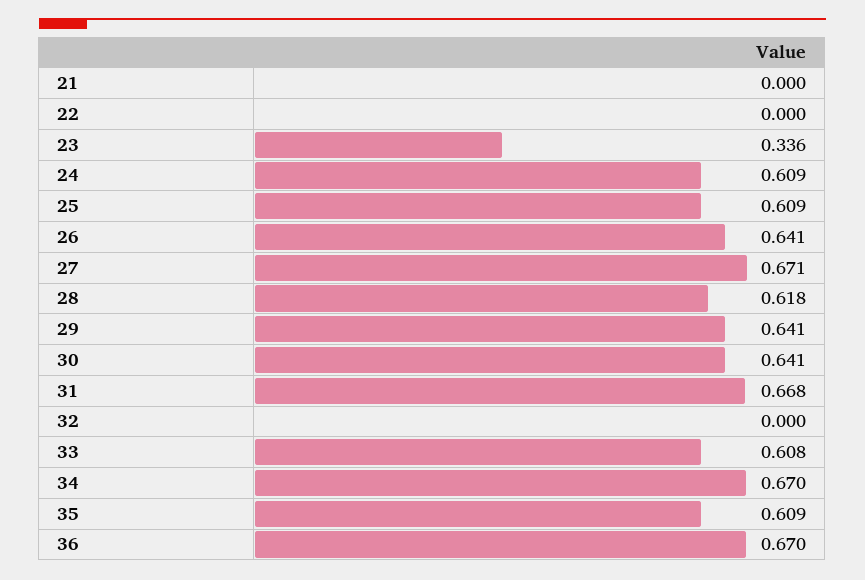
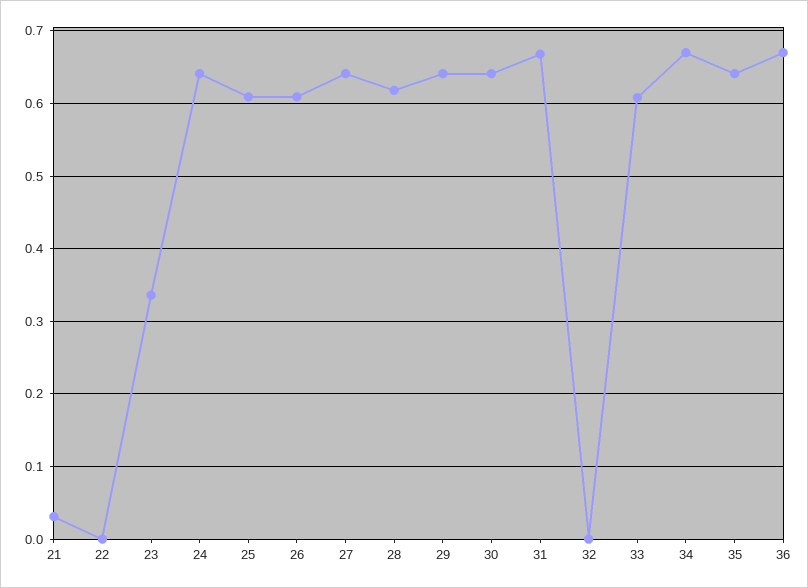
21: 0 -> 0.03
24: 0.609 -> 0.64
26: 0.641 -> 0.61
27: 0.671 -> 0.64
35: 0.609 -> 0.64

